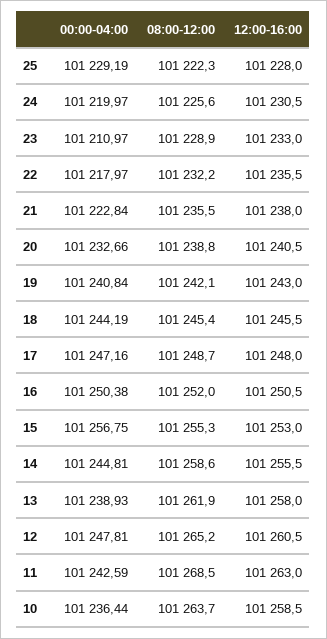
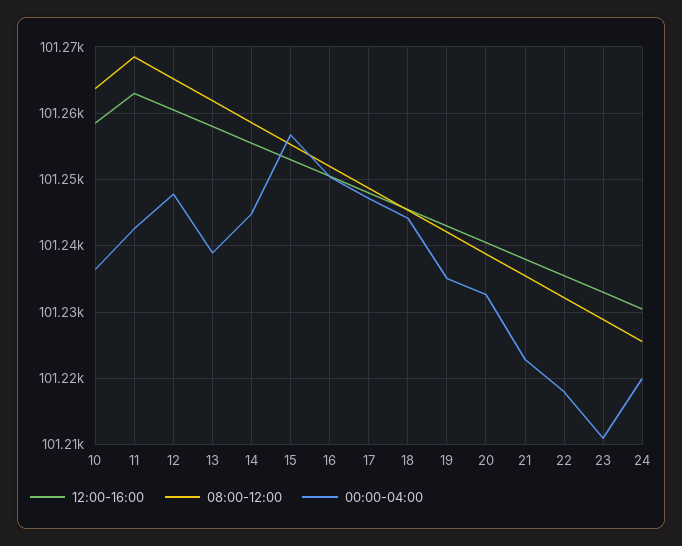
00:00-04:00, 25: 101229.19 -> none
08:00-12:00, 25: 101222.3 -> none
12:00-16:00, 25: 101228 -> none
00:00-04:00, 19: 101240.84 -> 101235

